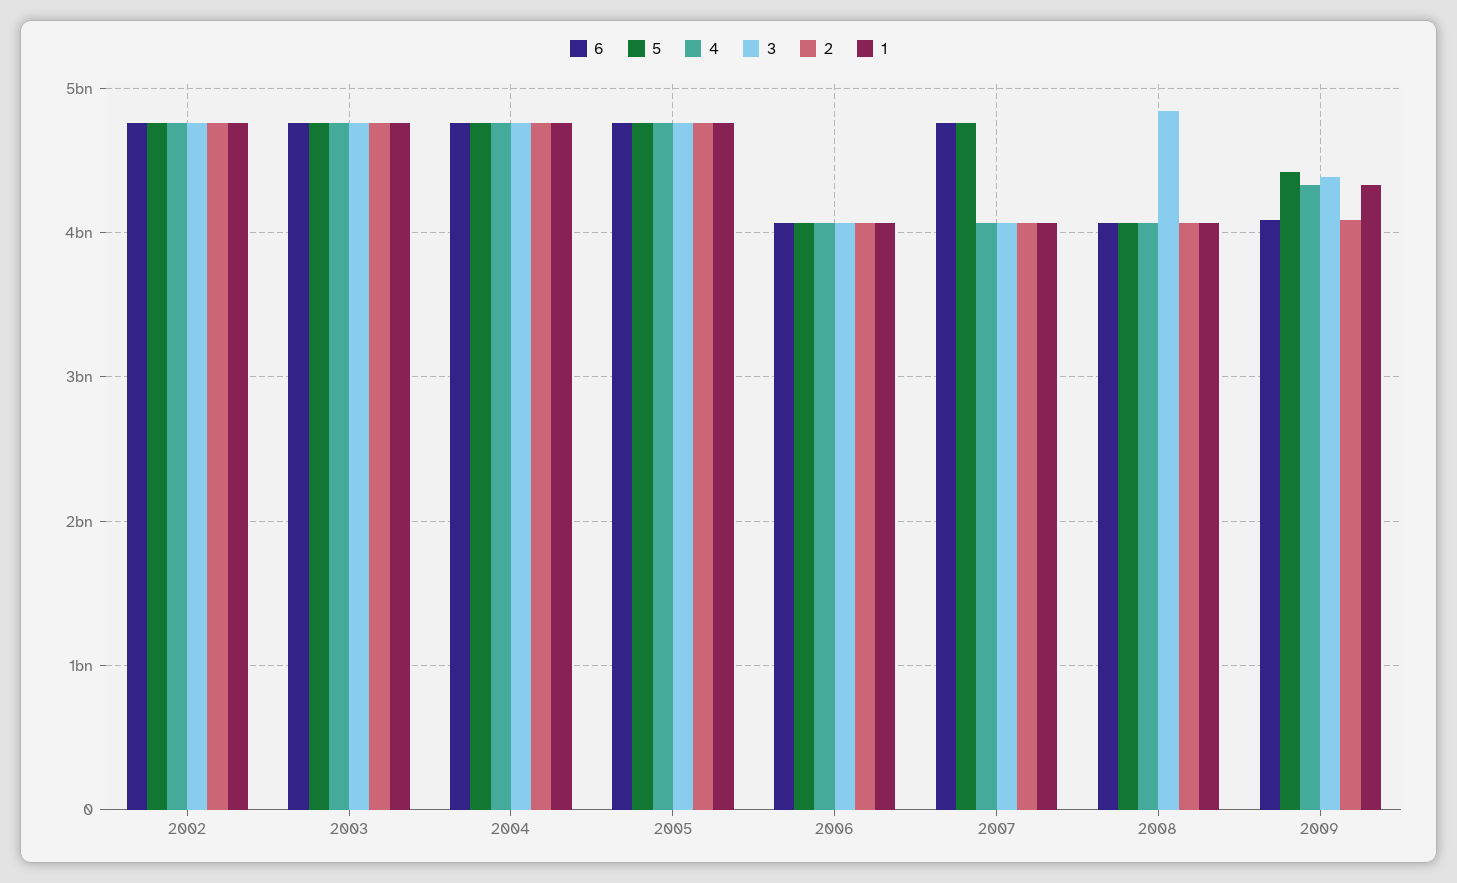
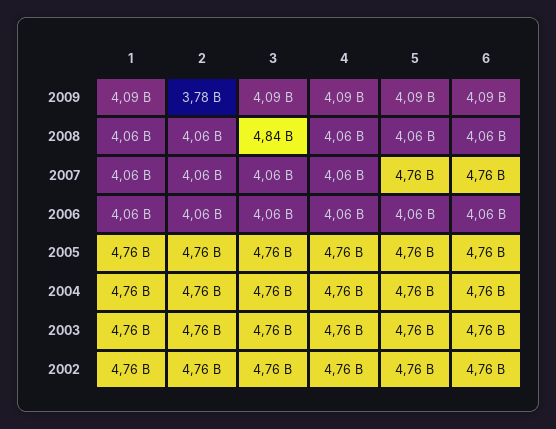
5, 2009: 4400000000 -> 4090000000
4, 2009: 4300000000 -> 4090000000
3, 2009: 4400000000 -> 4090000000
2, 2009: 4100000000 -> 3780000000
1, 2009: 4300000000 -> 4090000000

